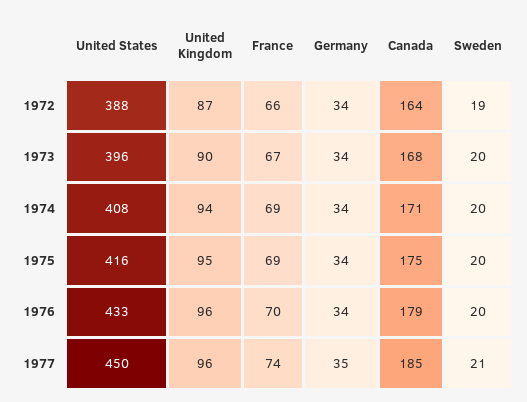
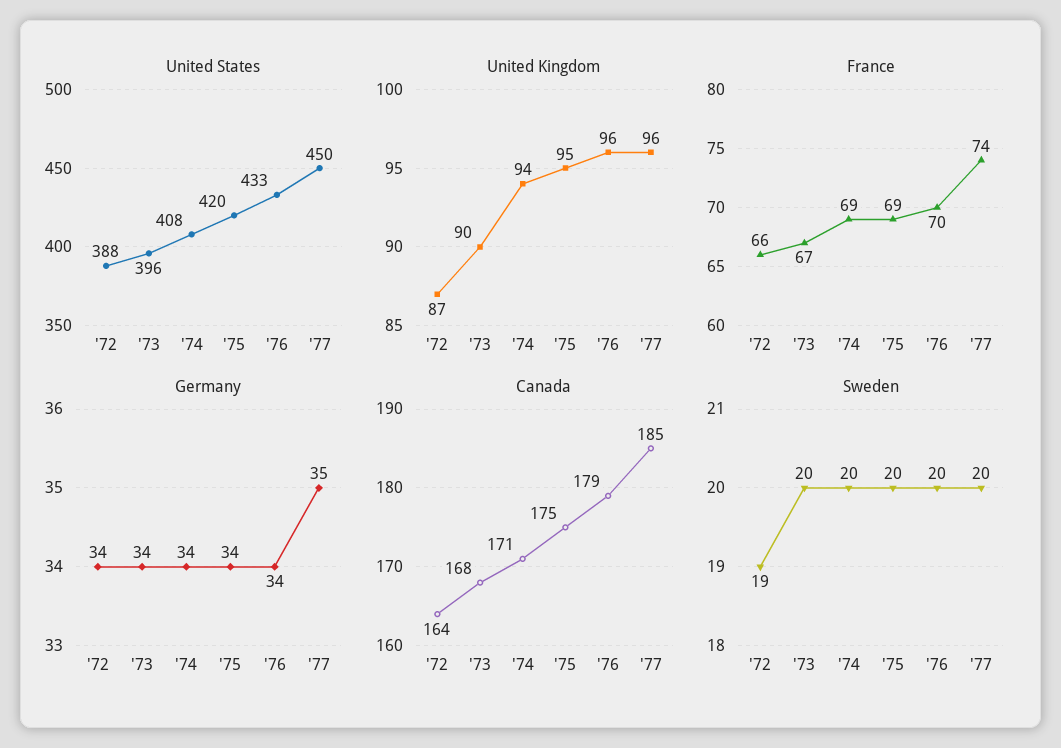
United States, 1975: 416 -> 420
Sweden, 1977: 21 -> 20

